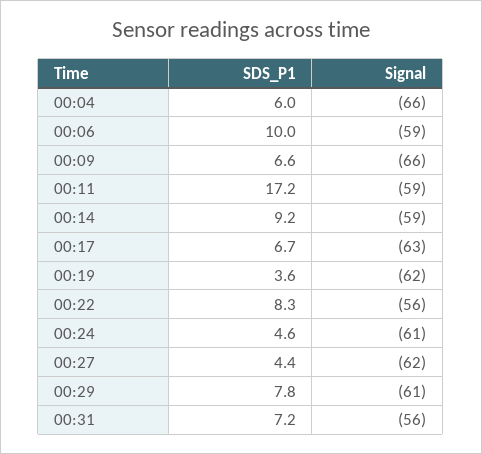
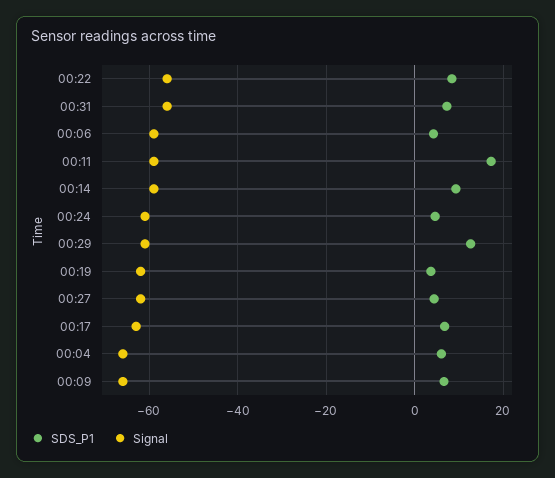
SDS_P1, 00:06: 10 -> 4
SDS_P1, 00:29: 7.8 -> 12

